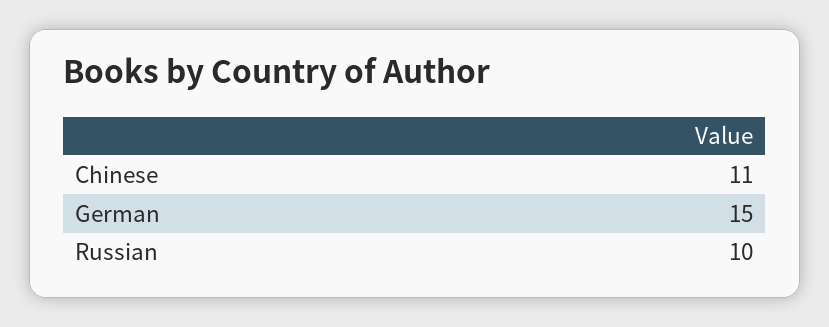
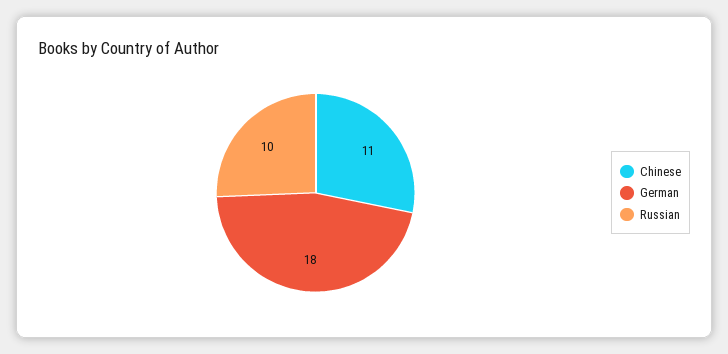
German: 15 -> 18

